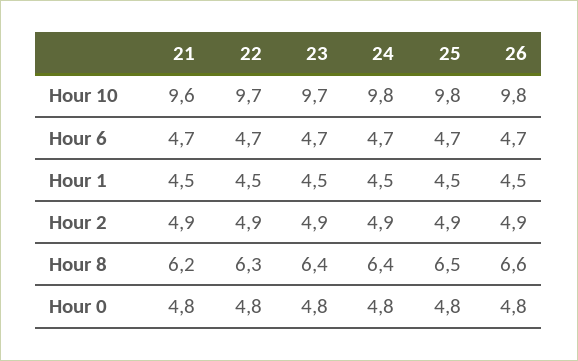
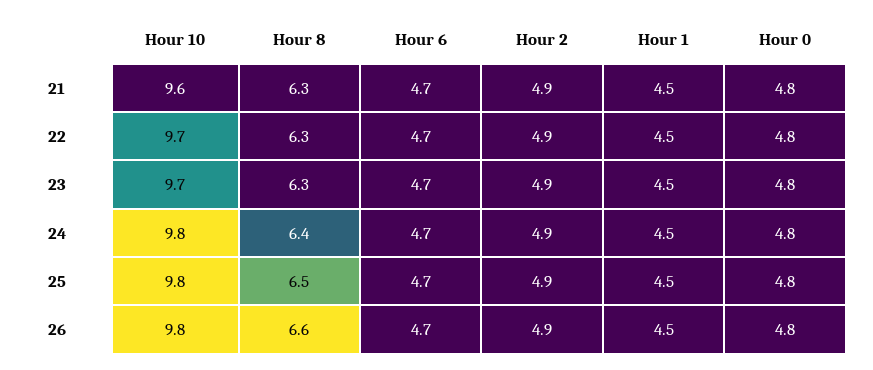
21, Hour 8: 6.2 -> 6.3
23, Hour 8: 6.4 -> 6.3

